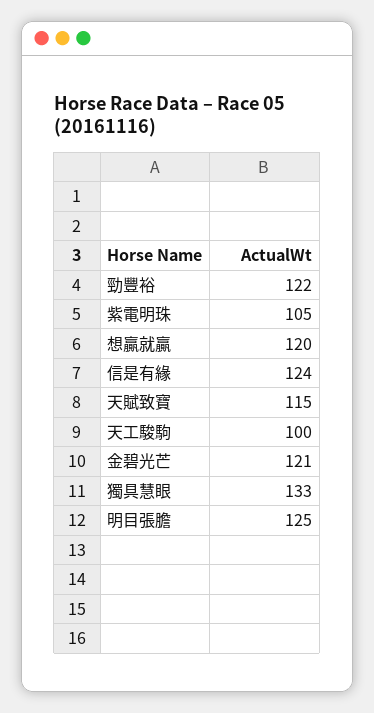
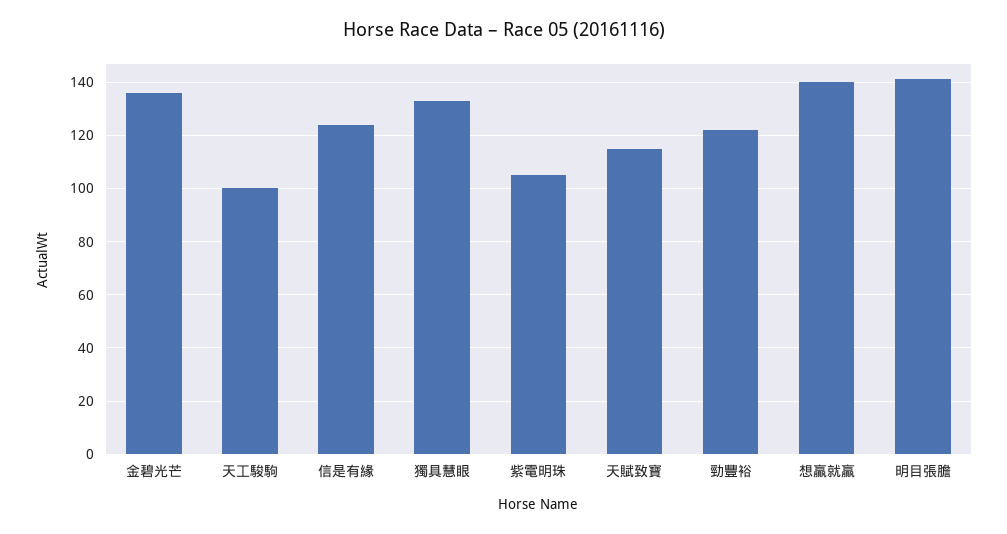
想贏就贏: 120 -> 140
金碧光芒: 121 -> 135
明目張膽: 125 -> 140

